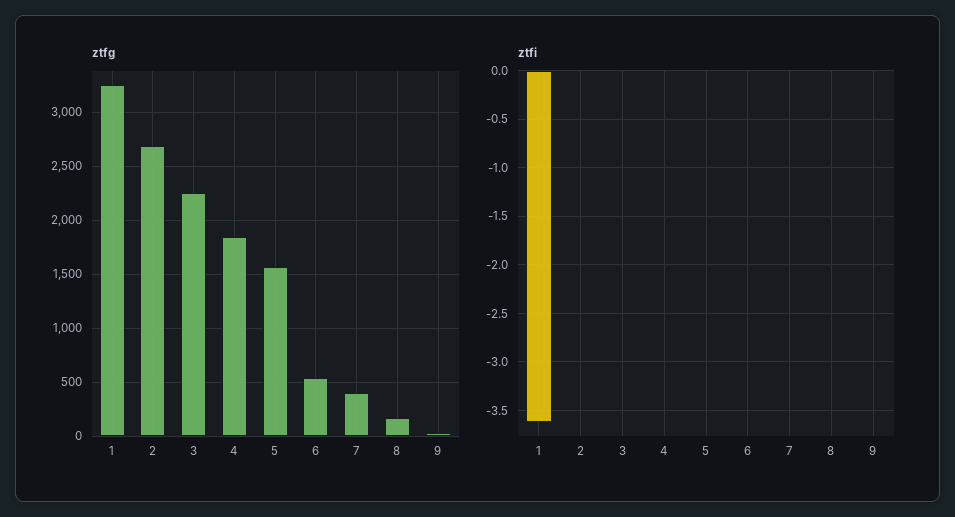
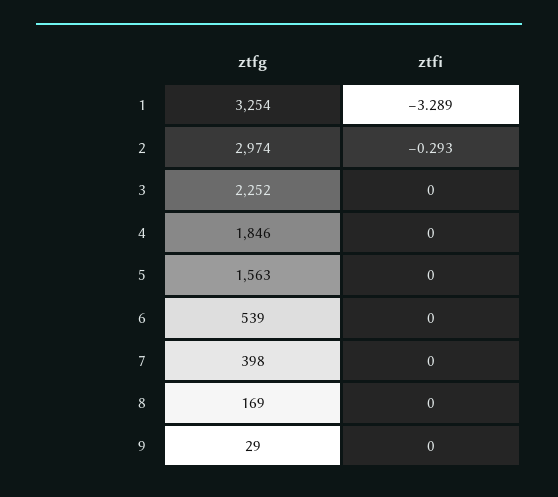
ztfg, 2: 2700 -> 2974
ztfi, 1: -3.6 -> -3.289
ztfi, 2: 0 -> -0.293

